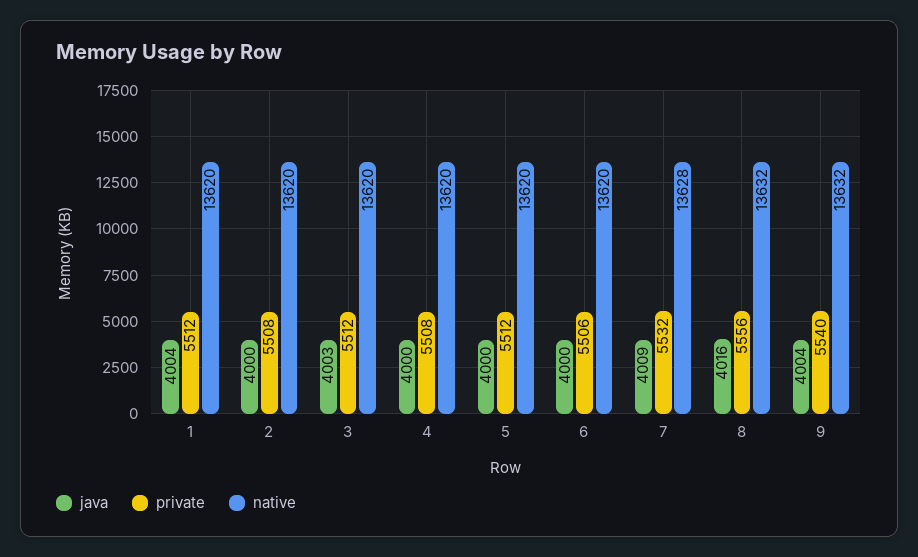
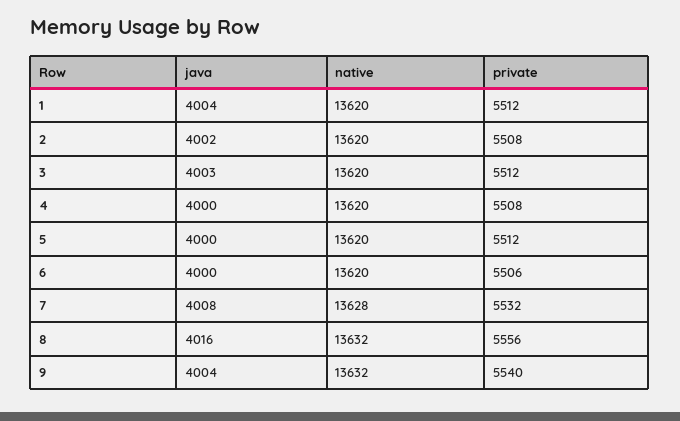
java, 2: 4000 -> 4002
java, 7: 4009 -> 4008

